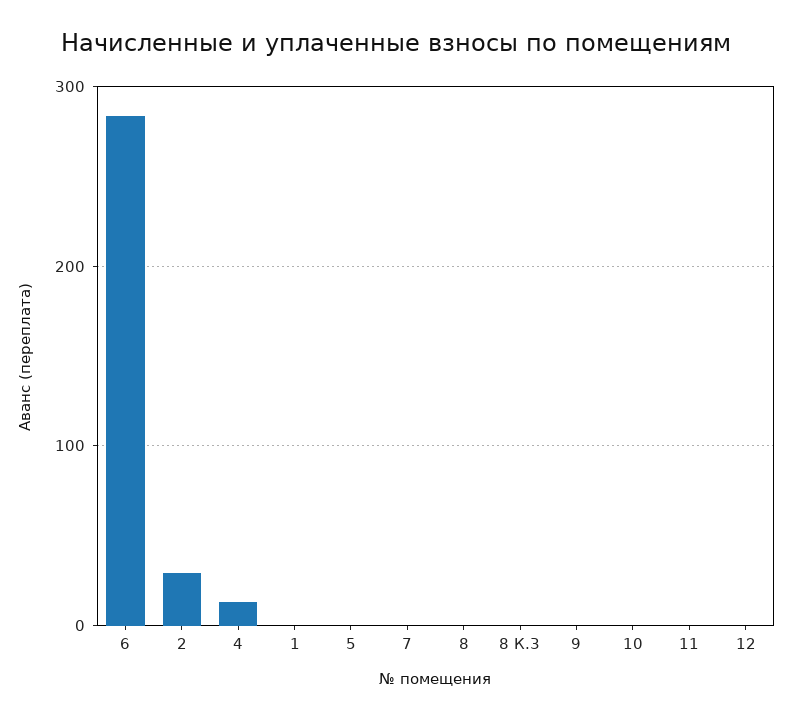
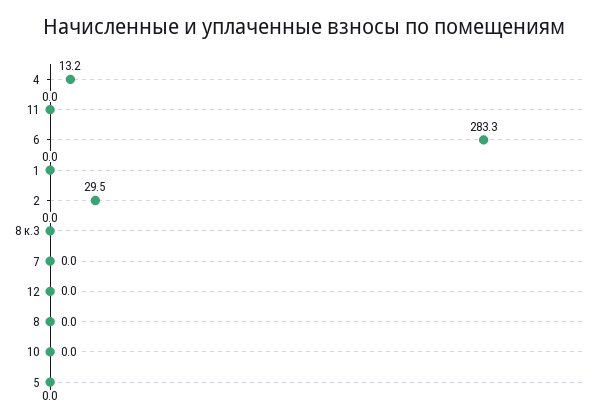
9: 0 -> none

